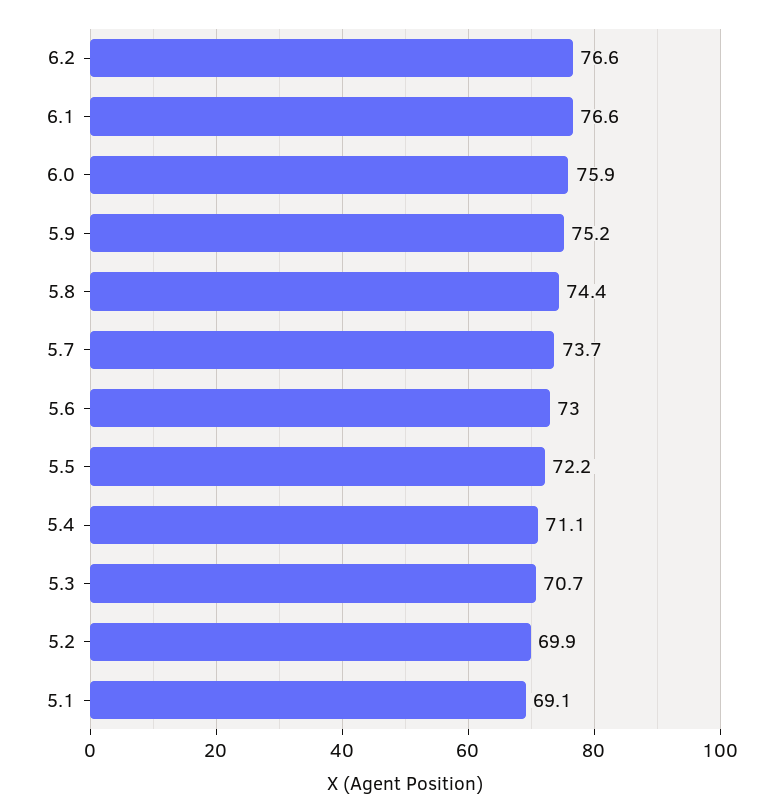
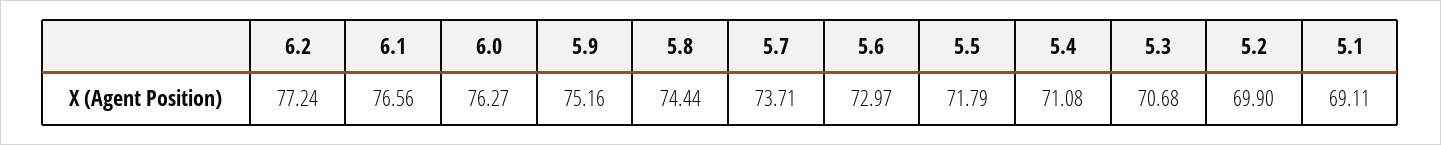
6.2: 76.6 -> 77.24
6.0: 75.9 -> 76.27
5.5: 72.2 -> 71.79

